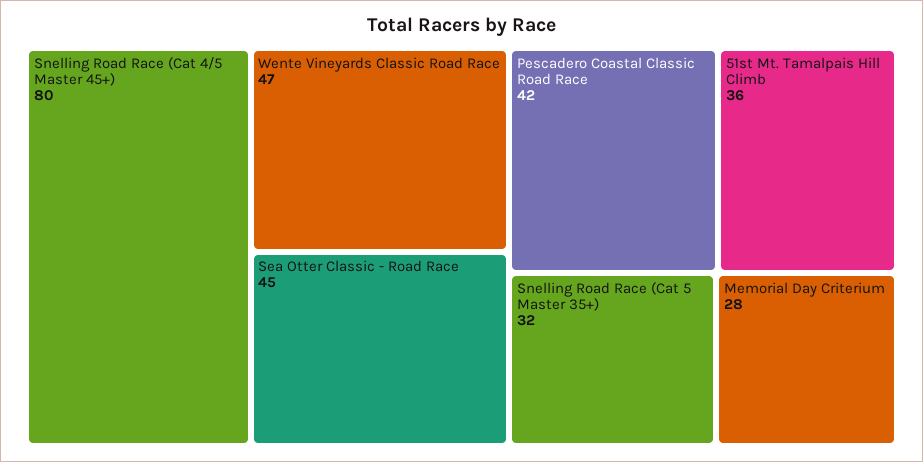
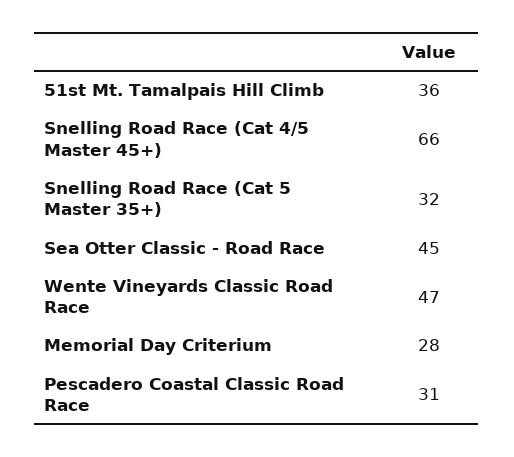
Snelling Road Race (Cat 4/5 Master 45+): 80 -> 66
Pescadero Coastal Classic Road Race: 42 -> 31

